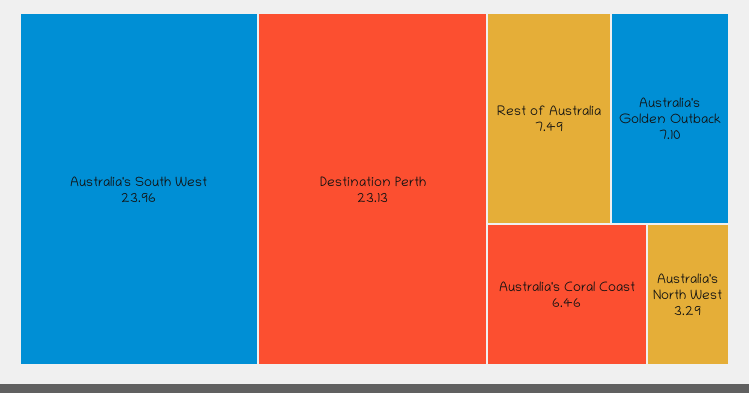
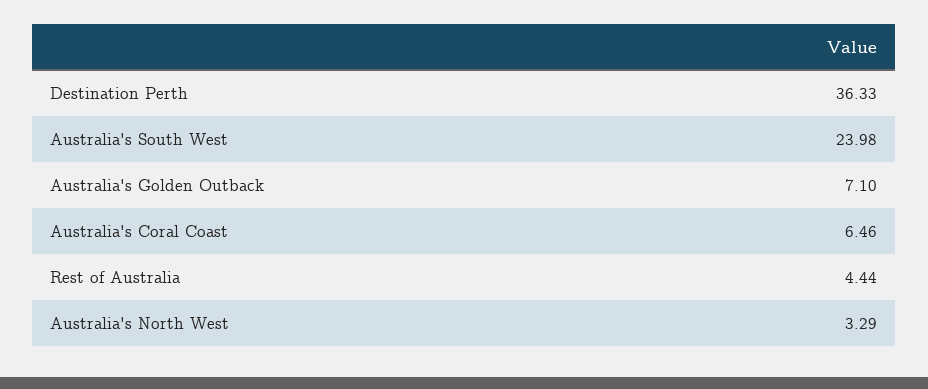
Australia's South West: 23.96 -> 23.98
Destination Perth: 23.13 -> 36.33
Rest of Australia: 7.49 -> 4.44

